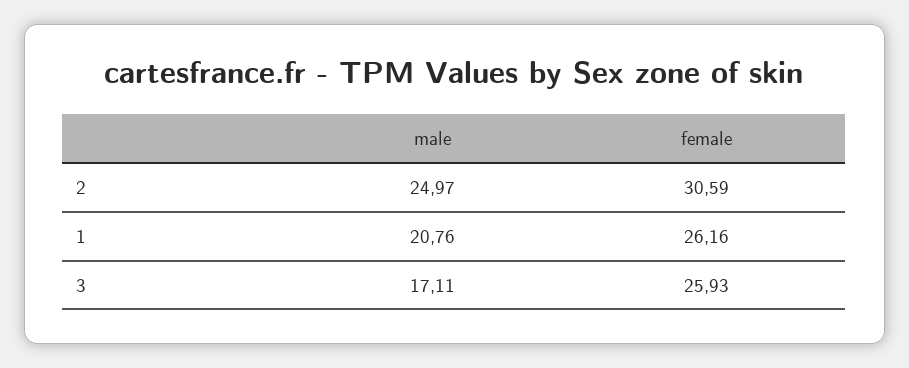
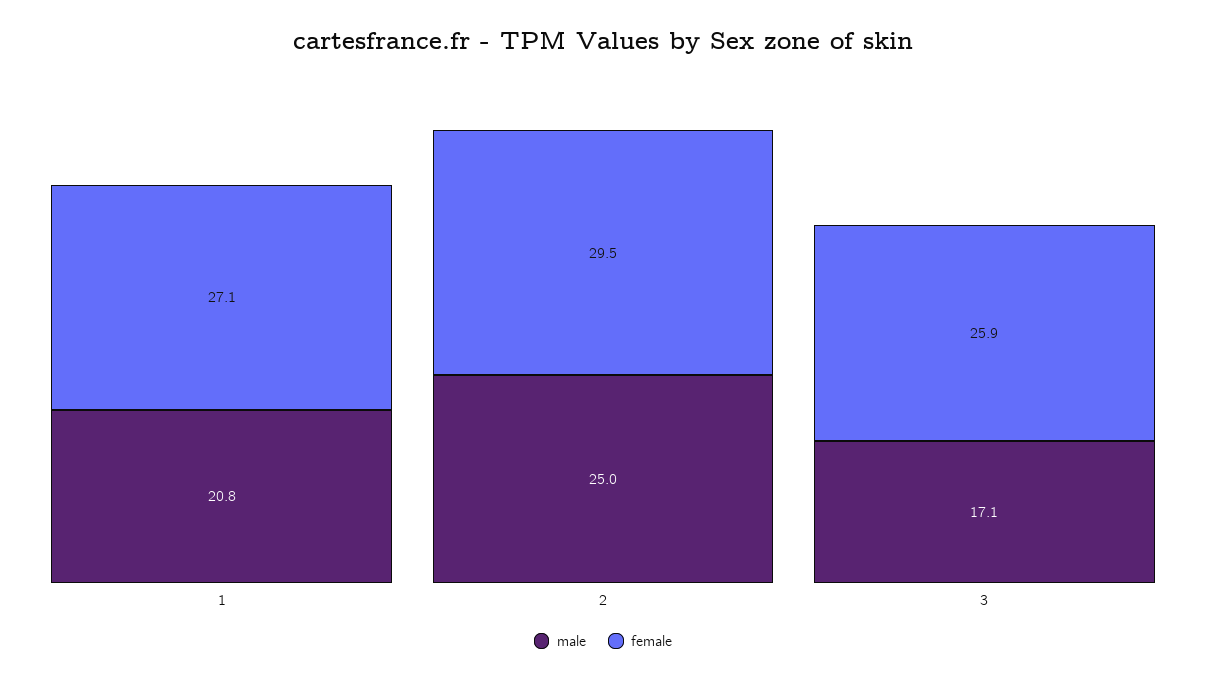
female, 2: 30.59 -> 29.5
female, 1: 26.16 -> 27.1

